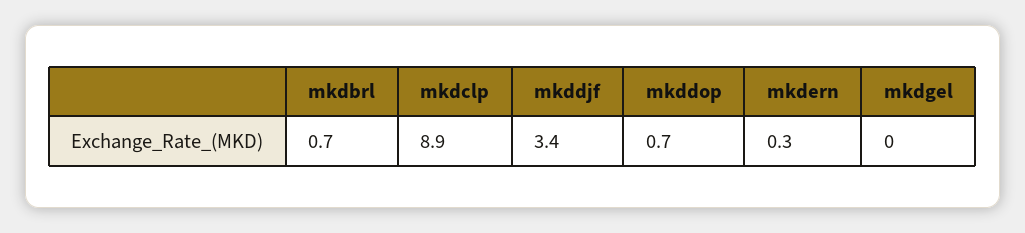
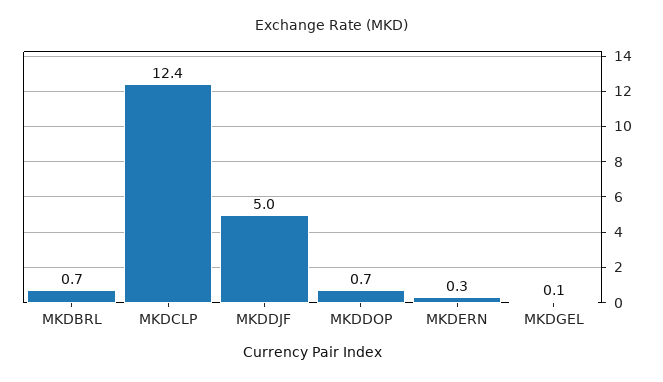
mkdclp: 8.9 -> 12.4
mkddjf: 3.4 -> 5
mkdgel: 0 -> 0.1

